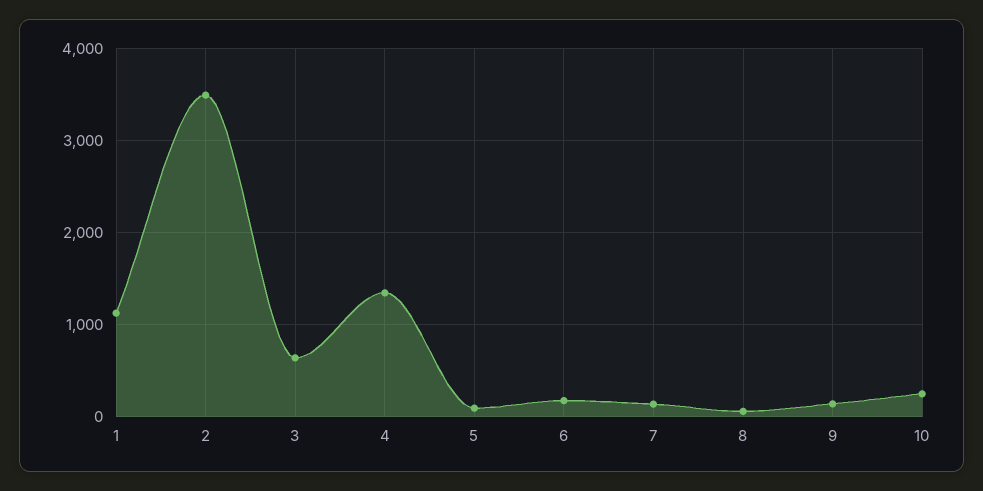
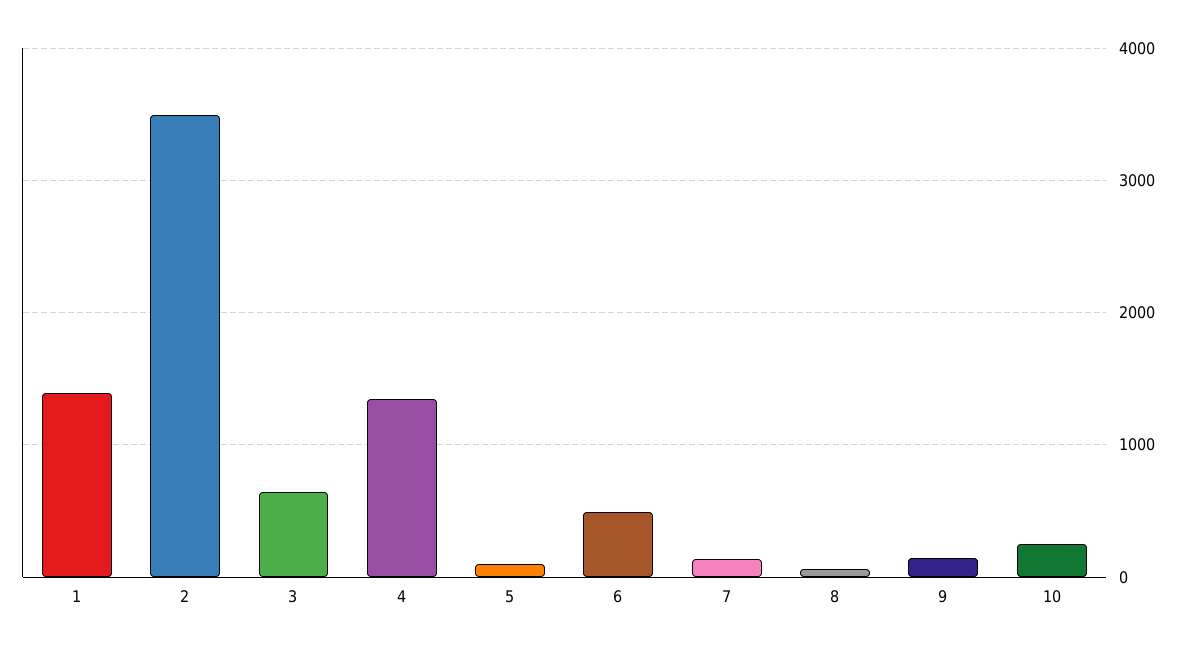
1: 1100 -> 1400
6: 200 -> 500

